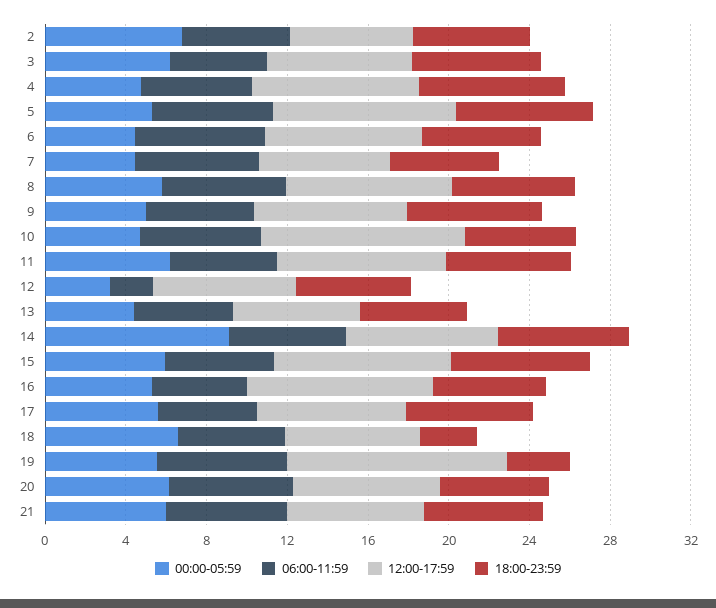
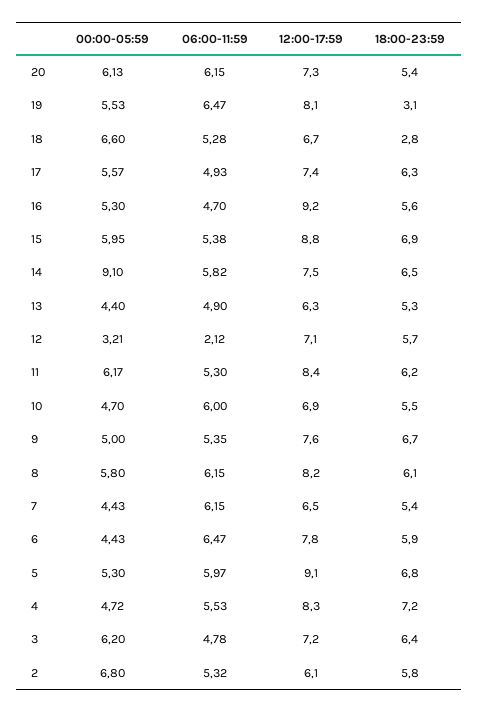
12:00-17:59, 10: 10 -> 6.9
12:00-17:59, 19: 11 -> 8.1
00:00-05:59, 21: 6 -> none
06:00-11:59, 21: 6 -> none
12:00-17:59, 21: 7 -> none
18:00-23:59, 21: 6 -> none

